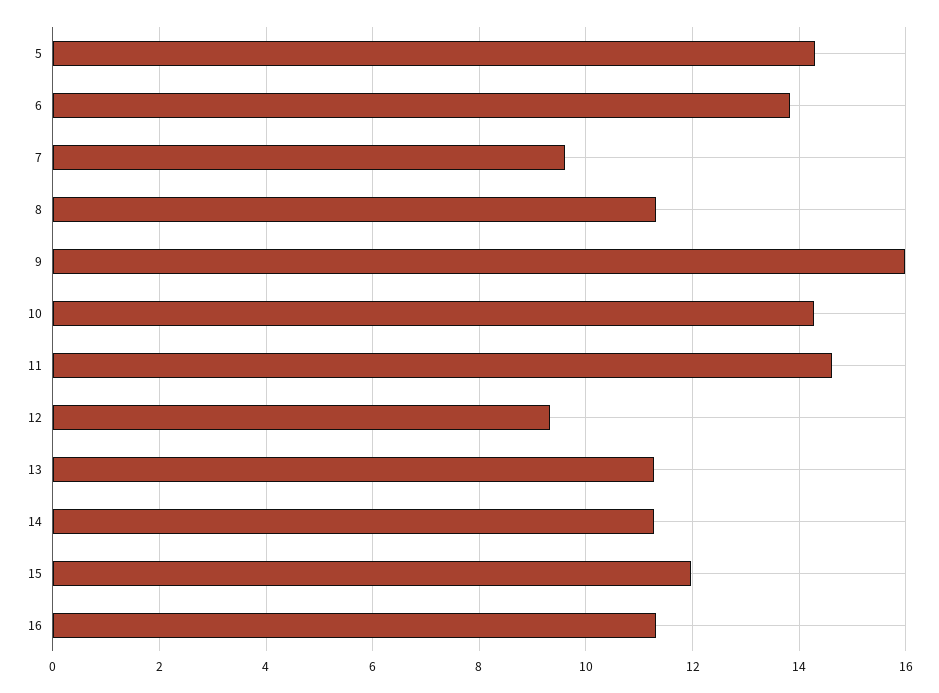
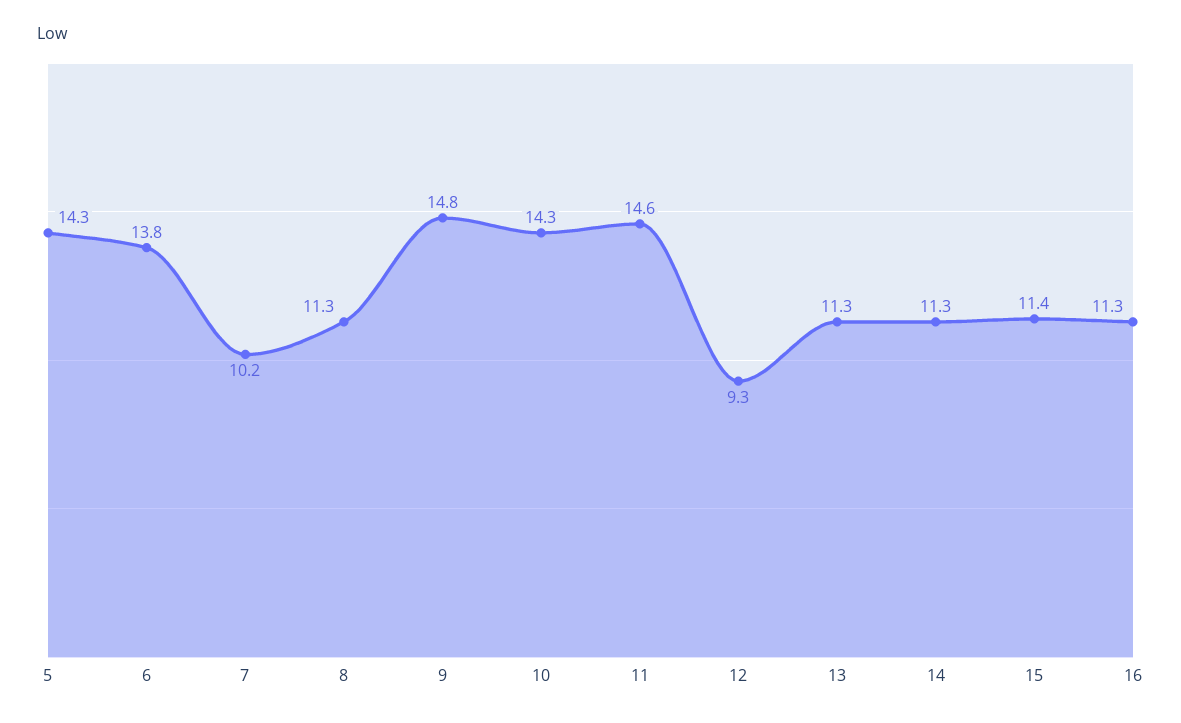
7: 9.6 -> 10.2
9: 16 -> 14.8
15: 12 -> 11.4

